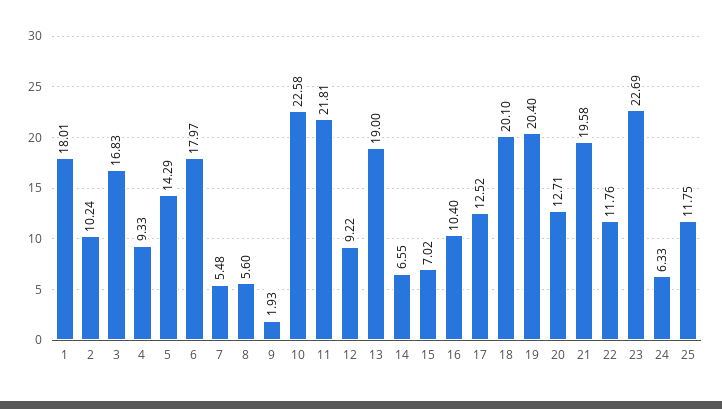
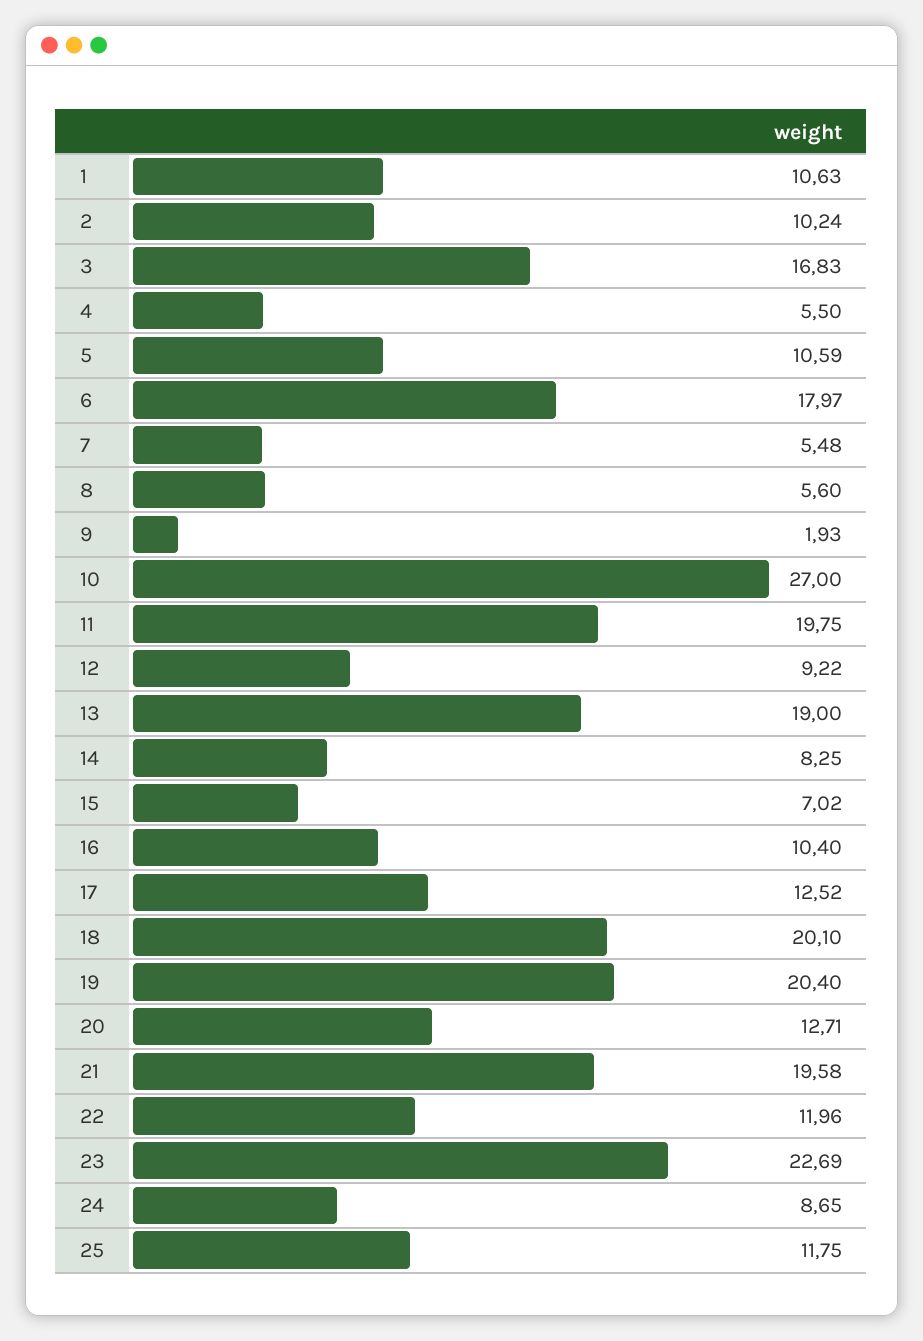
1: 18.01 -> 10.63
4: 9.33 -> 5.5
5: 14.29 -> 10.59
10: 22.58 -> 27
11: 21.81 -> 19.75
14: 6.55 -> 8.25
22: 11.76 -> 11.96
24: 6.33 -> 8.65

